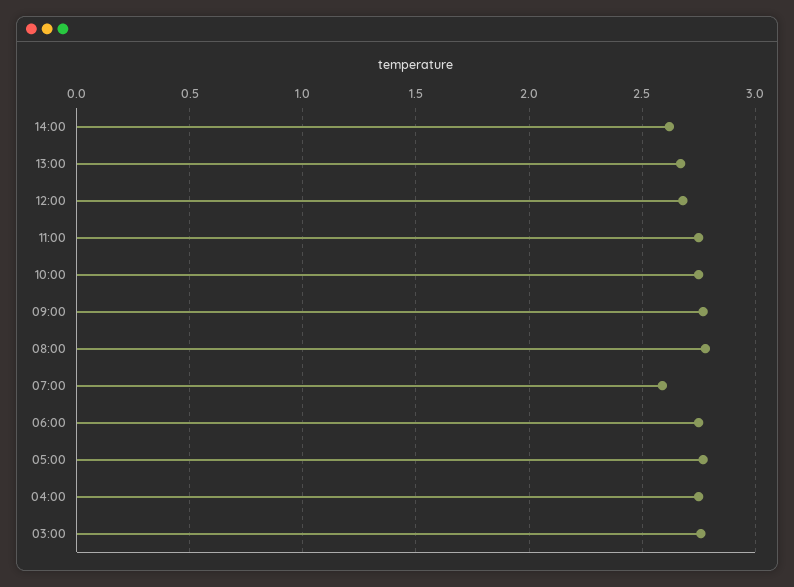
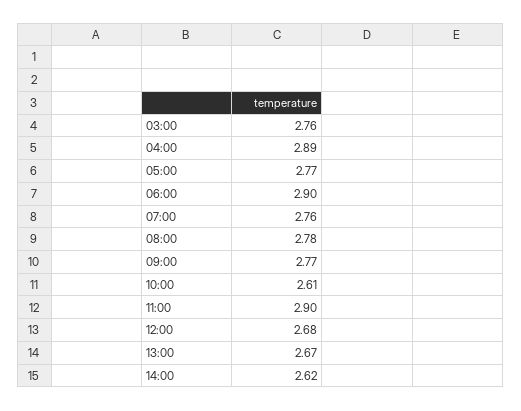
11:00: 2.75 -> 2.9
10:00: 2.75 -> 2.61
07:00: 2.6 -> 2.76
06:00: 2.75 -> 2.9
04:00: 2.75 -> 2.89

